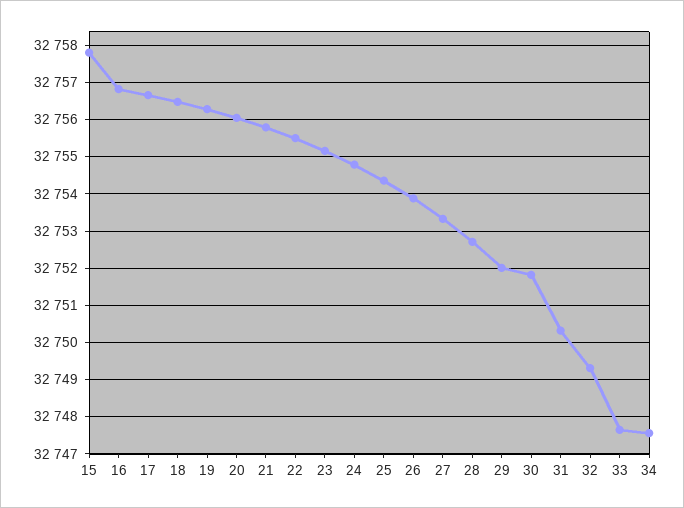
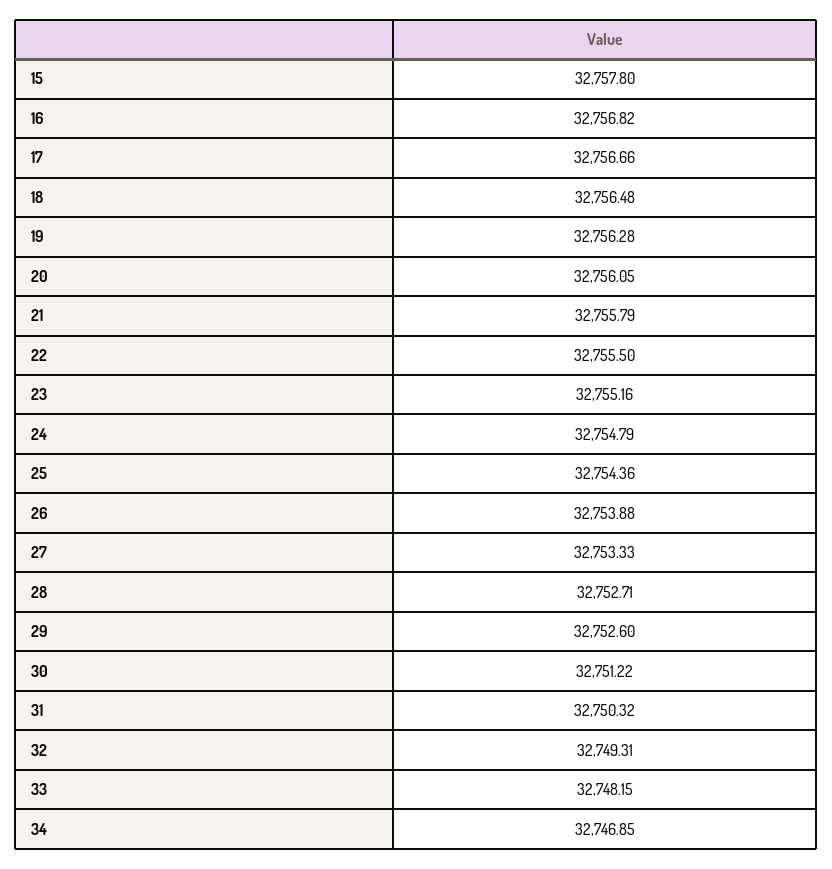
29: 32752 -> 32752.6
30: 32751.8 -> 32751.22
33: 32747.6 -> 32748.15
34: 32747.6 -> 32746.85

